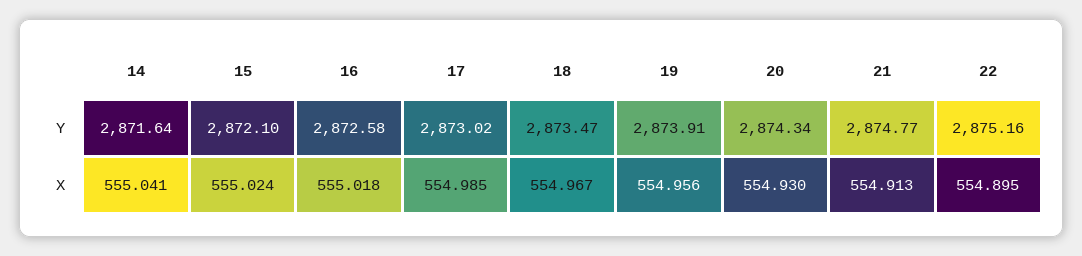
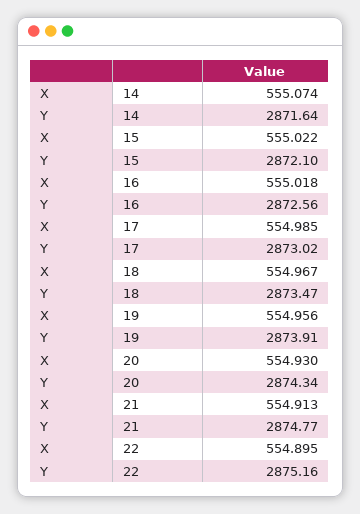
16, Y: 2872.58 -> 2872.56
14, X: 555.041 -> 555.074
15, X: 555.024 -> 555.022

